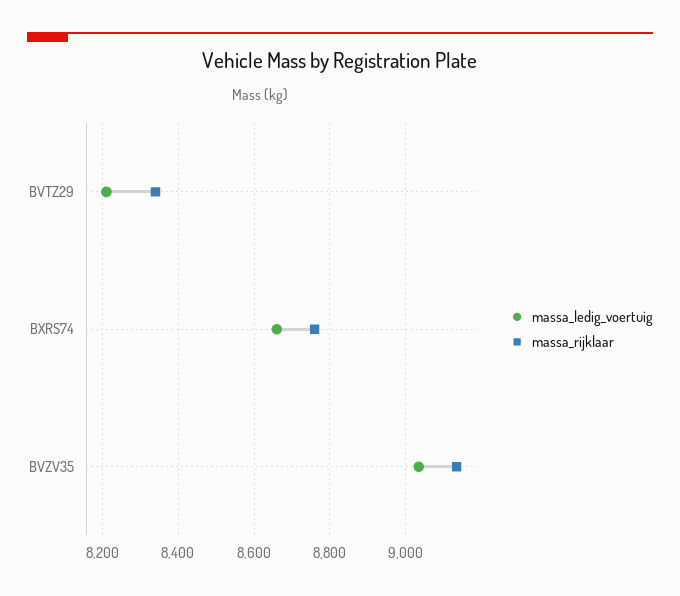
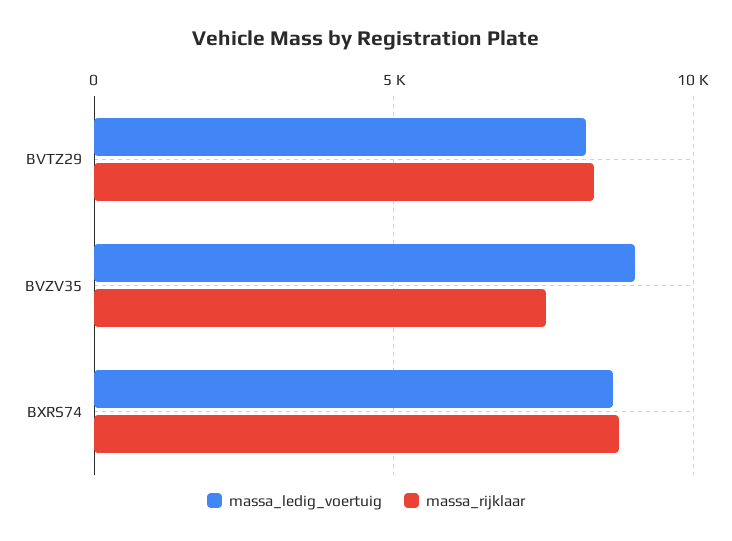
massa_rijklaar, BVZV35: 9140 -> 7500

